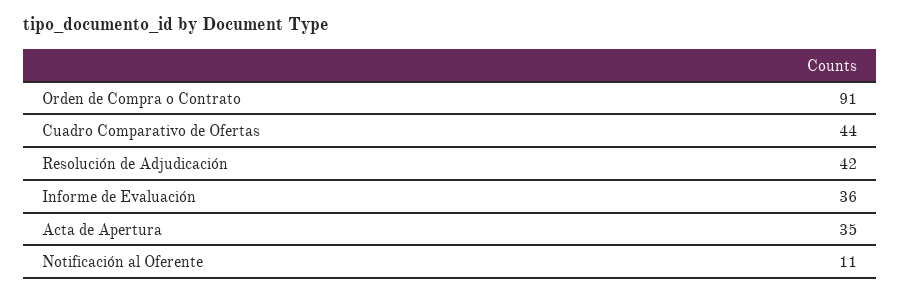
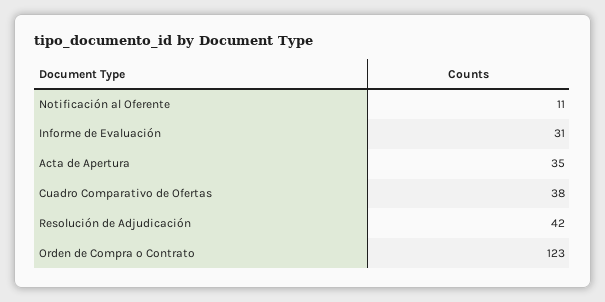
Orden de Compra o Contrato: 91 -> 123
Cuadro Comparativo de Ofertas: 44 -> 38
Informe de Evaluación: 36 -> 31

